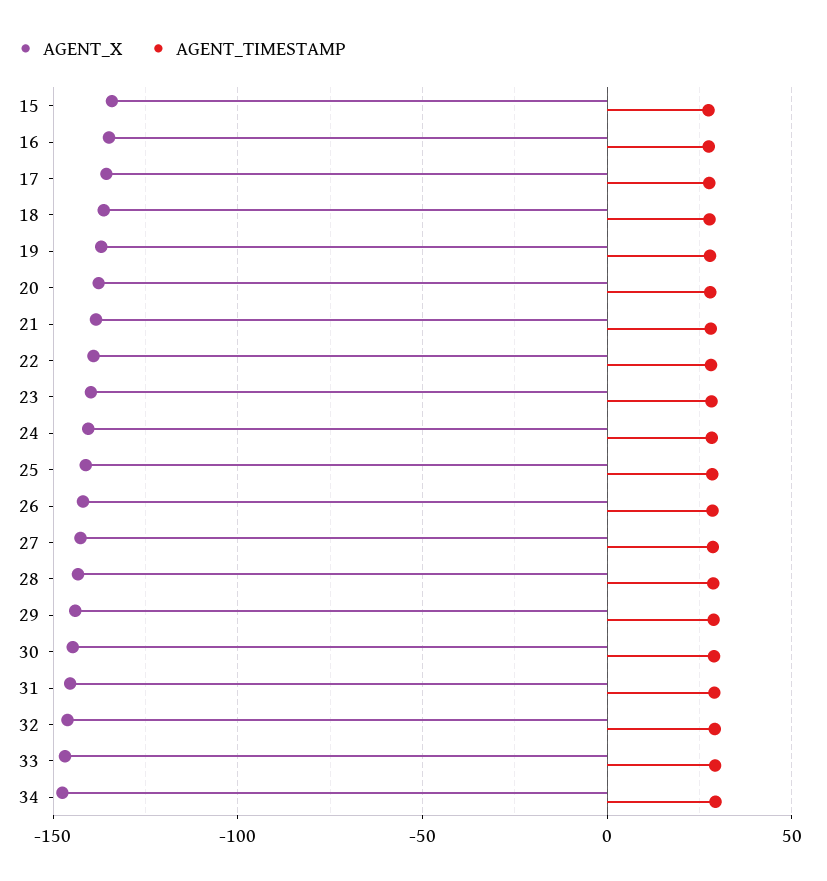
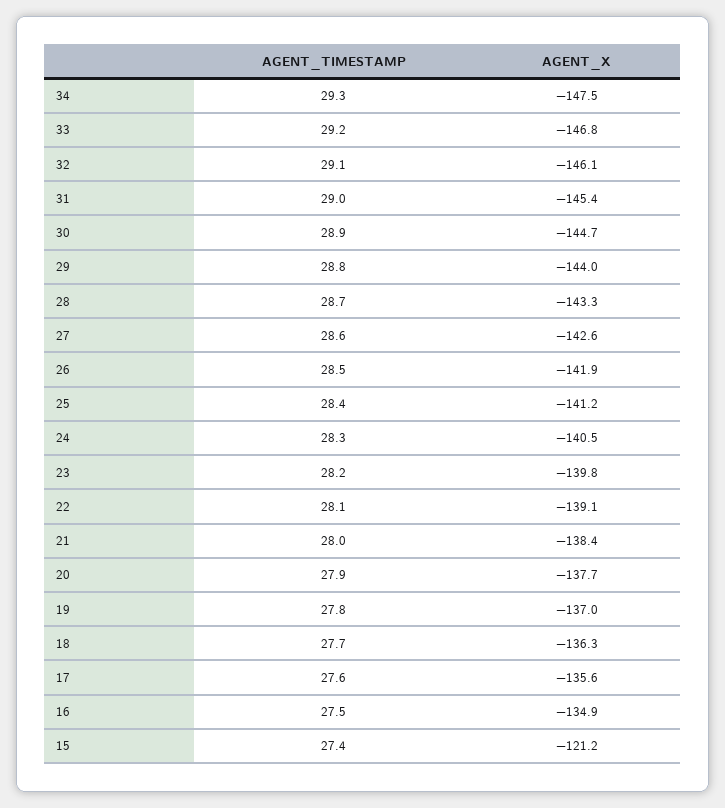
AGENT_X, 15: -135 -> -121.2

